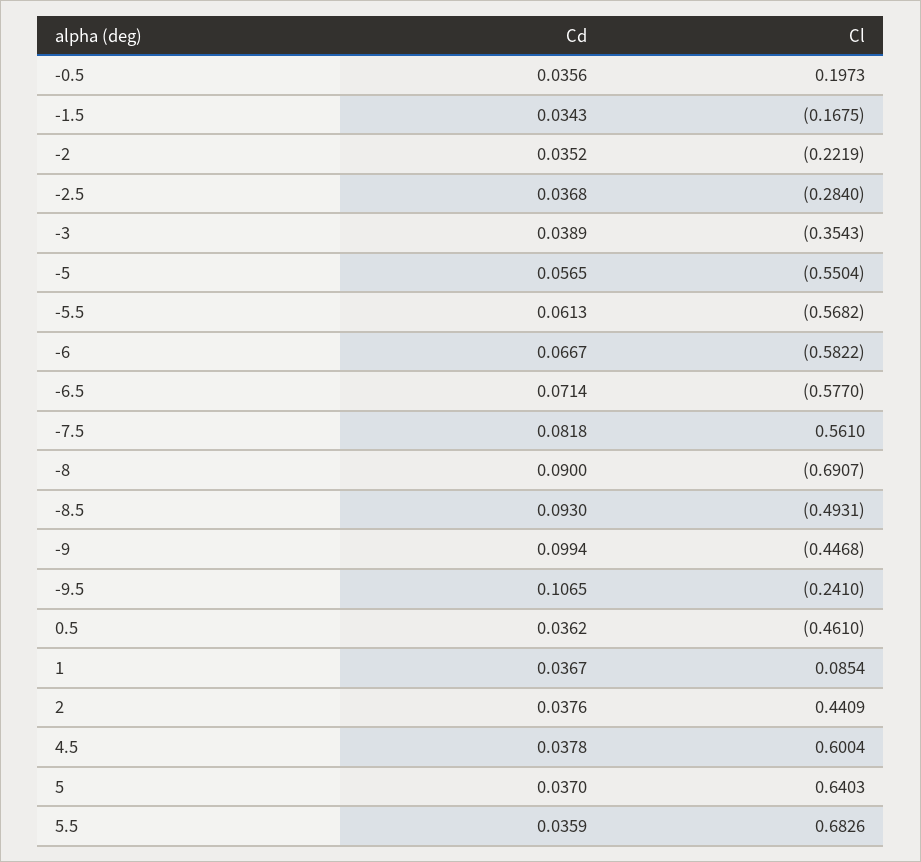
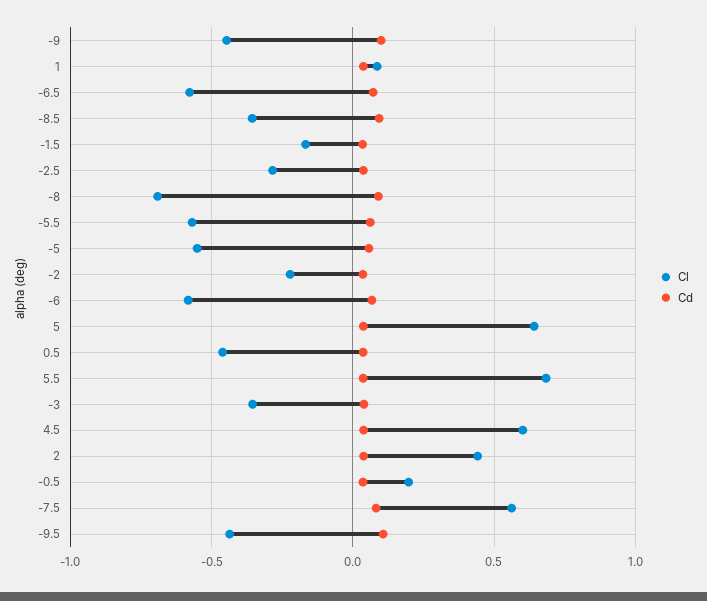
Cl, -8.5: -0.4931 -> -0.35
Cl, -9.5: -0.241 -> -0.45

